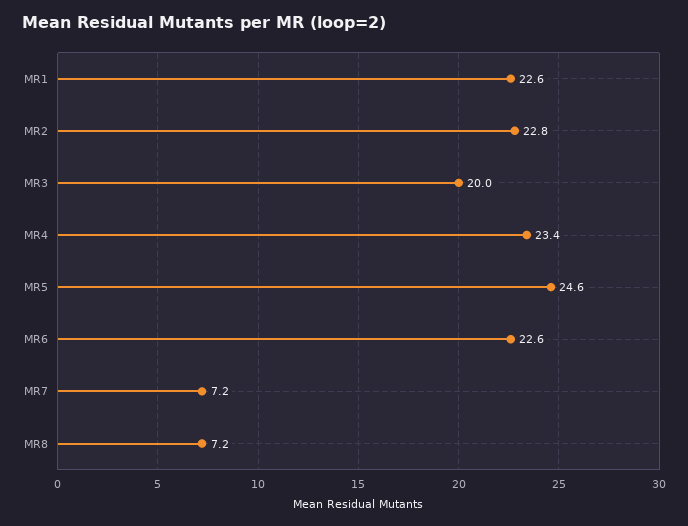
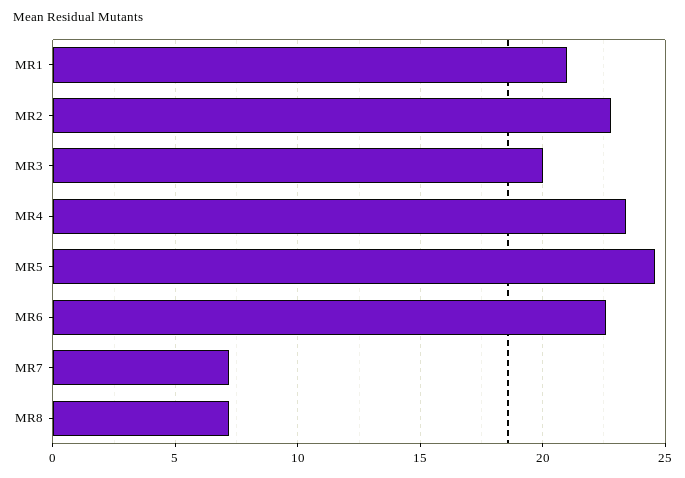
MR1: 22.6 -> 21

